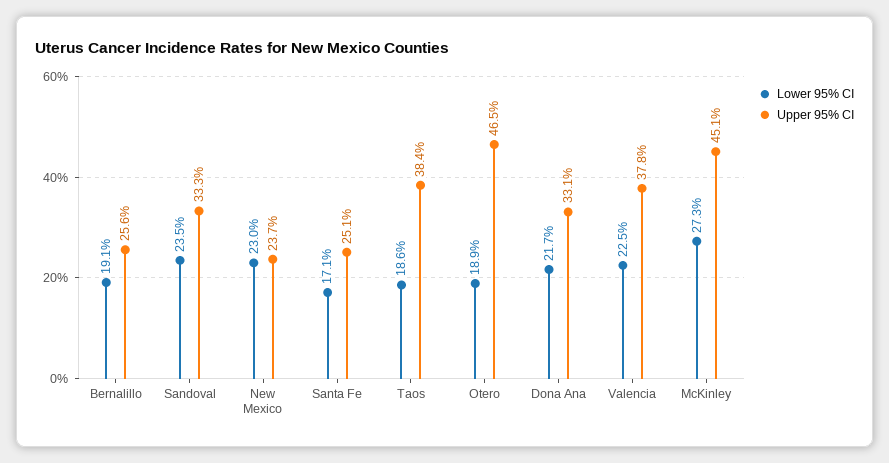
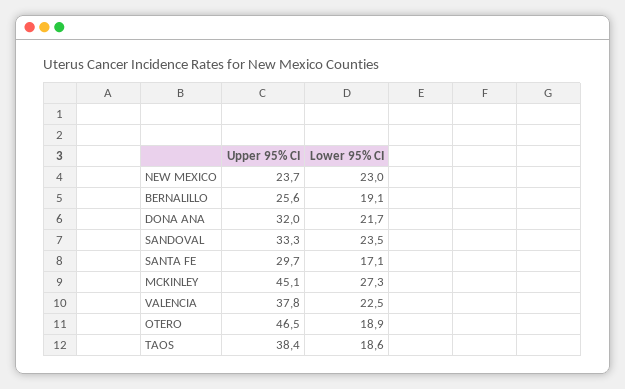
Upper 95% CI, Santa Fe: 25.1 -> 29.7
Upper 95% CI, Dona Ana: 33.1 -> 32

